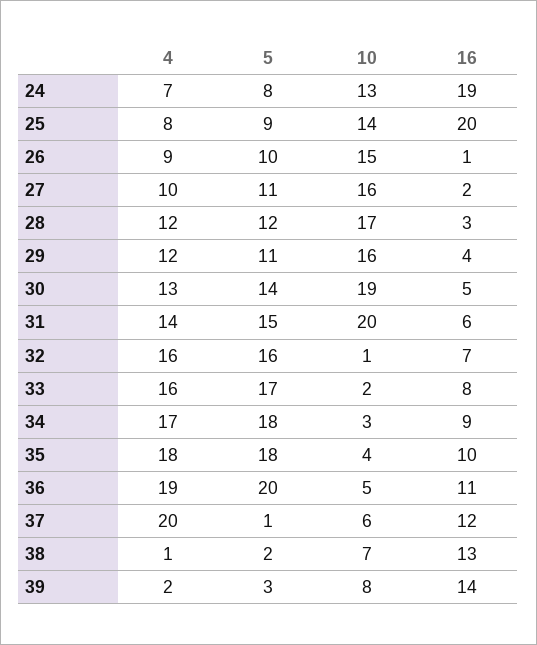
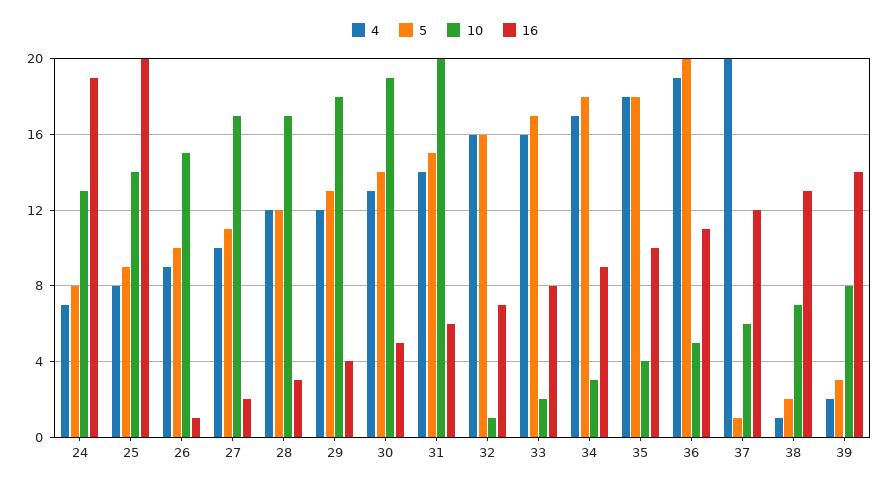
10, 27: 16 -> 17
5, 29: 11 -> 13
10, 29: 16 -> 18

